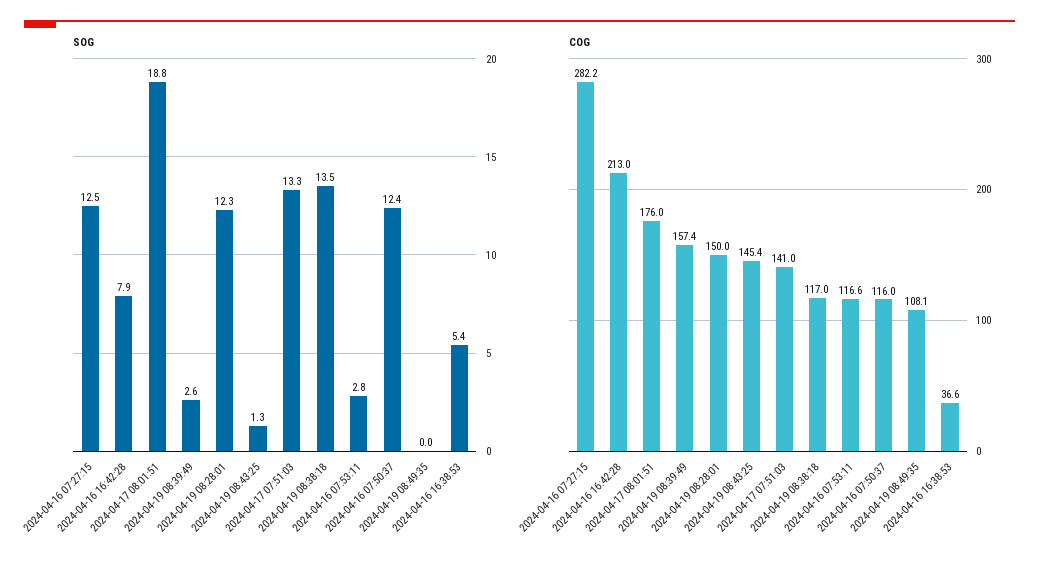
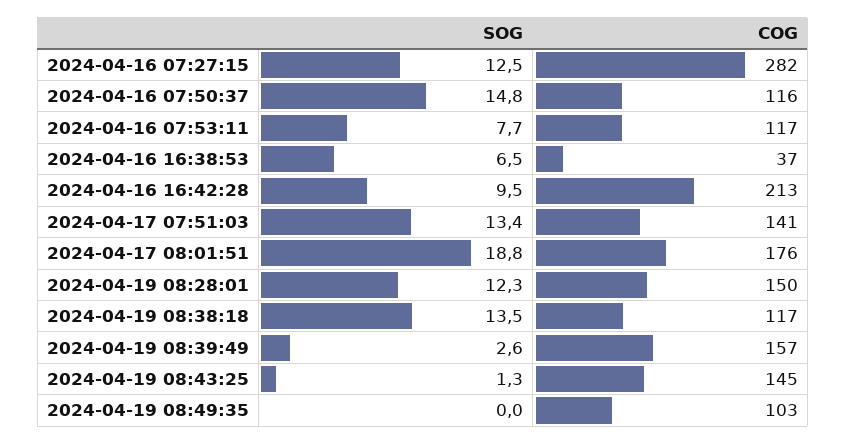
SOG, 2024-04-16 16:42:28: 7.9 -> 9.5
SOG, 2024-04-17 07:51:03: 13.3 -> 13.4
SOG, 2024-04-16 07:53:11: 2.8 -> 7.7
SOG, 2024-04-16 07:50:37: 12.4 -> 14.8
SOG, 2024-04-16 16:38:53: 5.4 -> 6.5
COG, 2024-04-19 08:49:35: 108.1 -> 103

